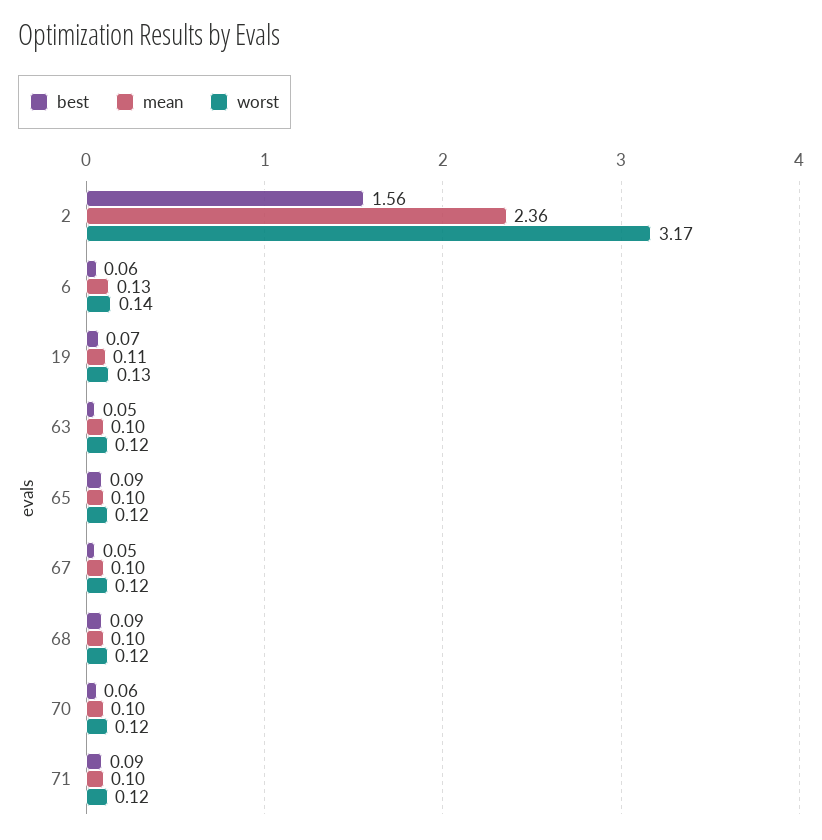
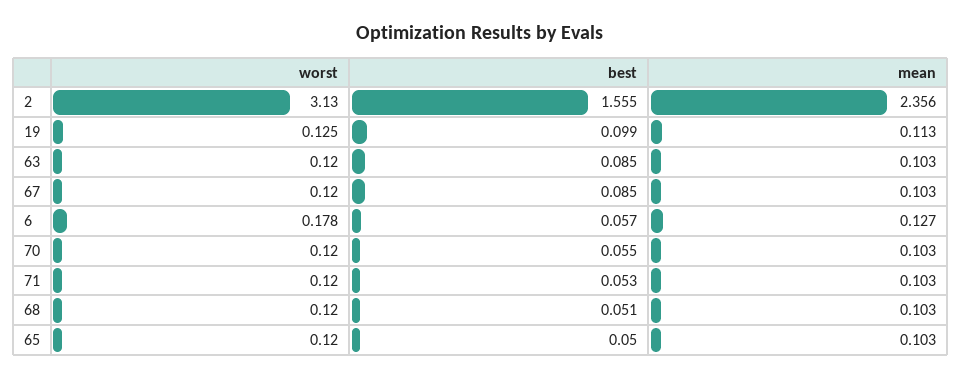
worst, 2: 3.17 -> 3.13
worst, 6: 0.14 -> 0.178
best, 19: 0.07 -> 0.099
best, 63: 0.05 -> 0.085
best, 65: 0.09 -> 0.05
best, 67: 0.05 -> 0.085
best, 68: 0.09 -> 0.051
best, 71: 0.09 -> 0.053

